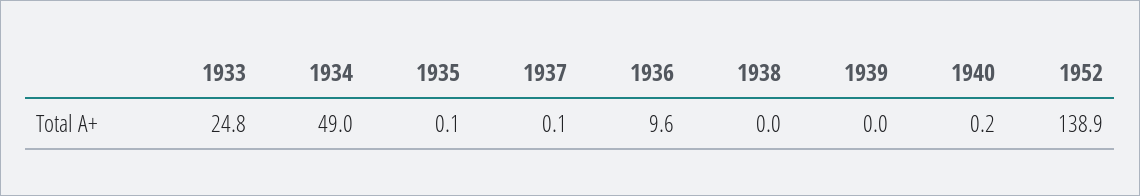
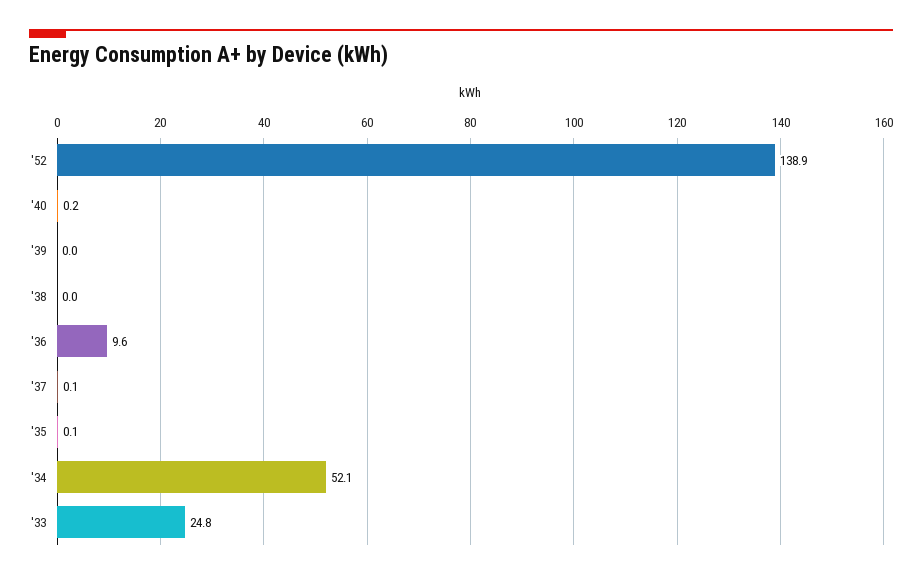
1934: 49 -> 52.1

